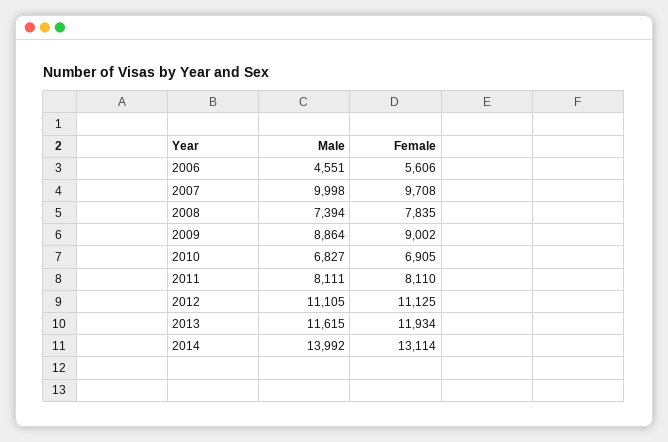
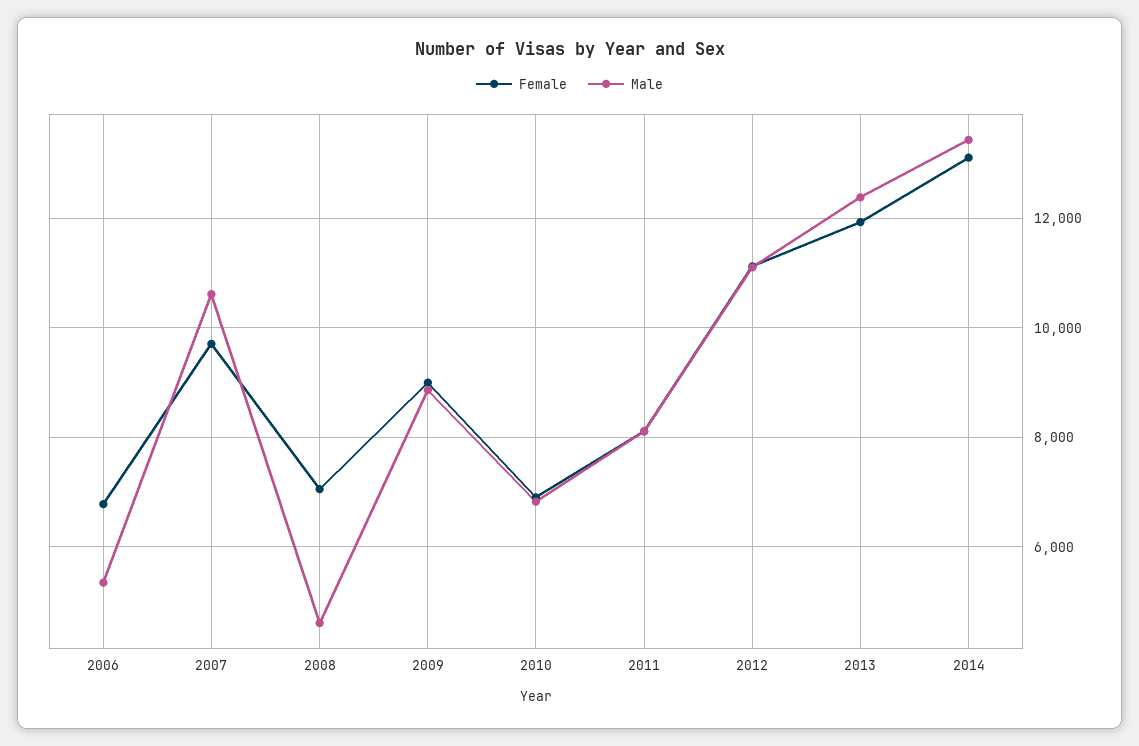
Male, 2006: 4551 -> 5400
Female, 2006: 5606 -> 6800
Male, 2007: 9998 -> 10600
Male, 2008: 7394 -> 4600
Female, 2008: 7835 -> 7000
Male, 2013: 11615 -> 12400
Male, 2014: 13992 -> 13400

